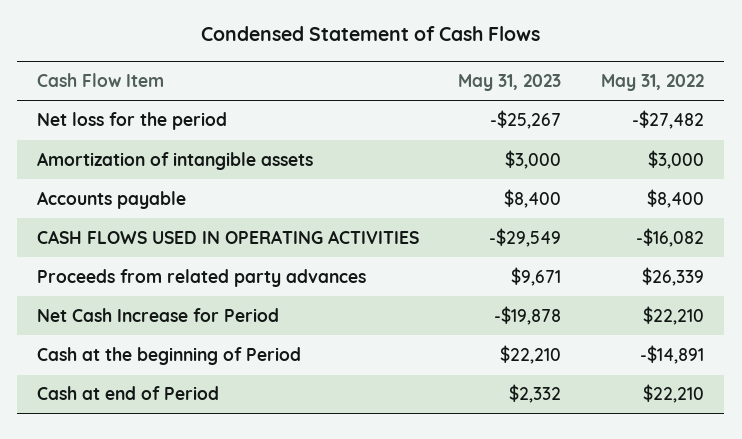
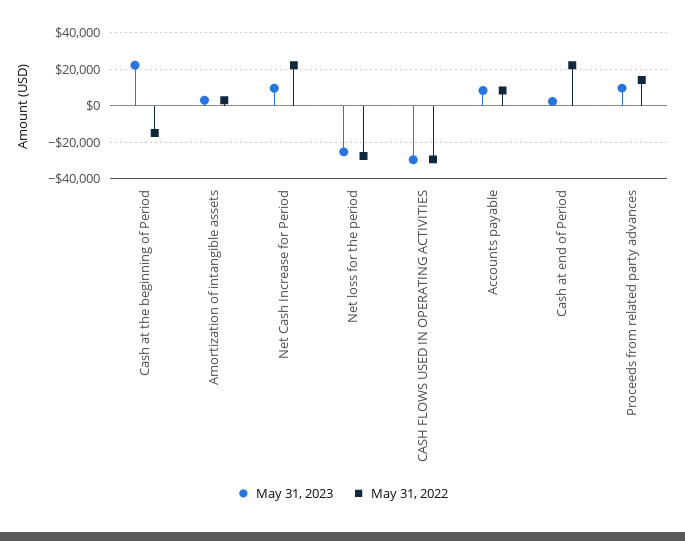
May 31, 2022, CASH FLOWS USED IN OPERATING ACTIVITIES: -16082 -> -30000
May 31, 2022, Proceeds from related party advances: 26339 -> 15000
May 31, 2023, Net Cash Increase for Period: -19878 -> 10000

